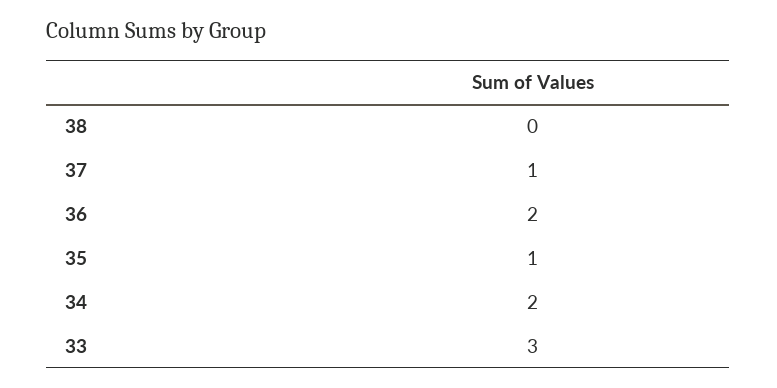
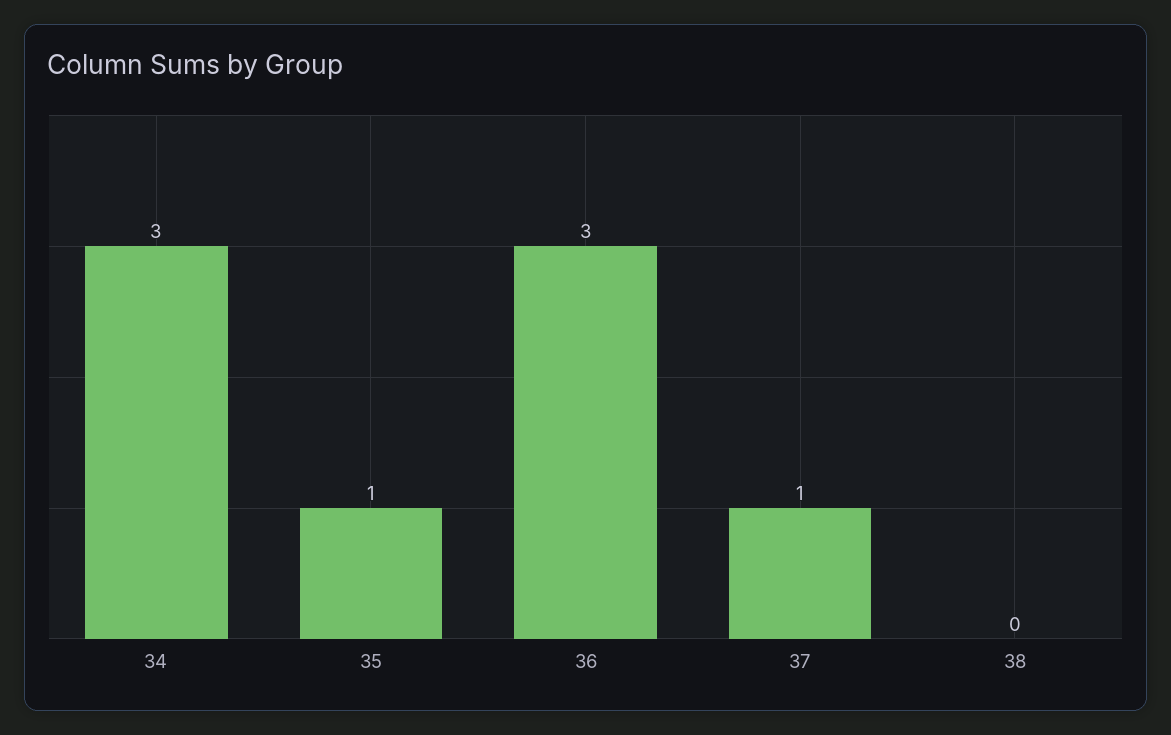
36: 2 -> 3
34: 2 -> 3
33: 3 -> none

